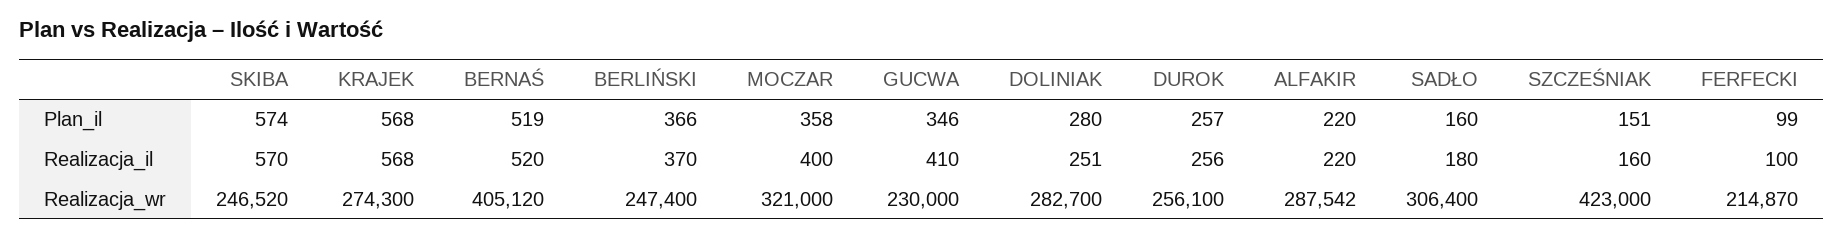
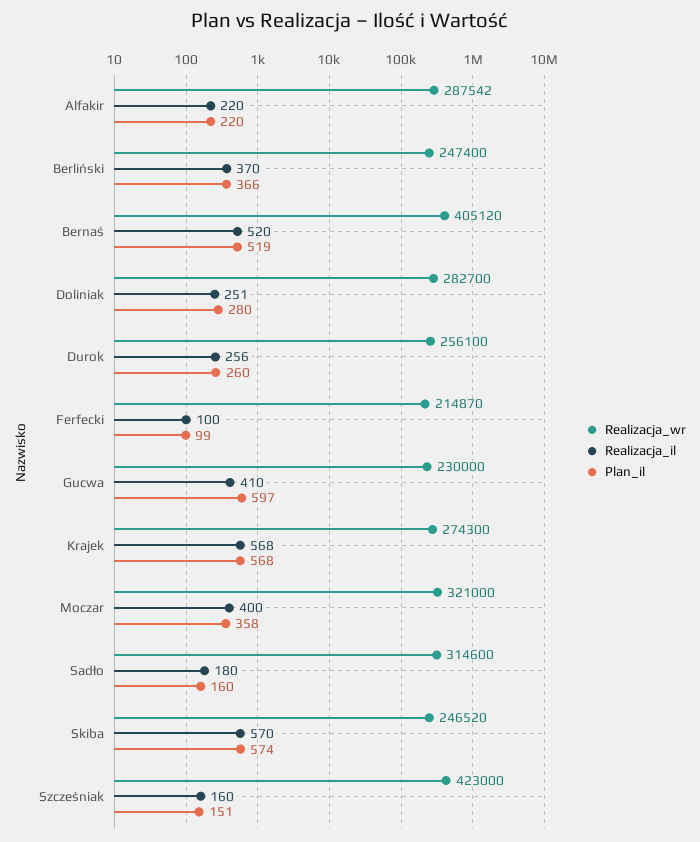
Plan_il, GUCWA: 346 -> 597
Plan_il, DUROK: 257 -> 260
Realizacja_wr, SADŁO: 306400 -> 314600

